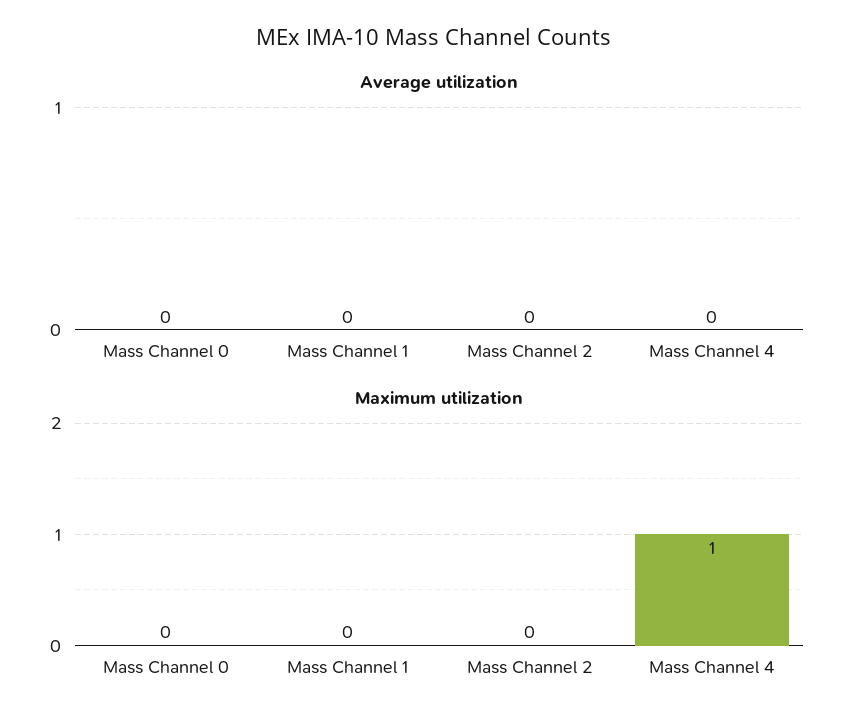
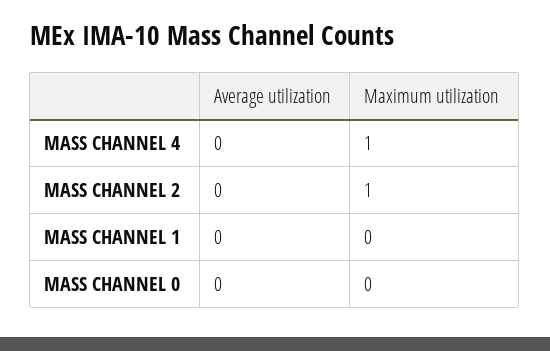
Maximum utilization, Mass Channel 2: 0 -> 1

